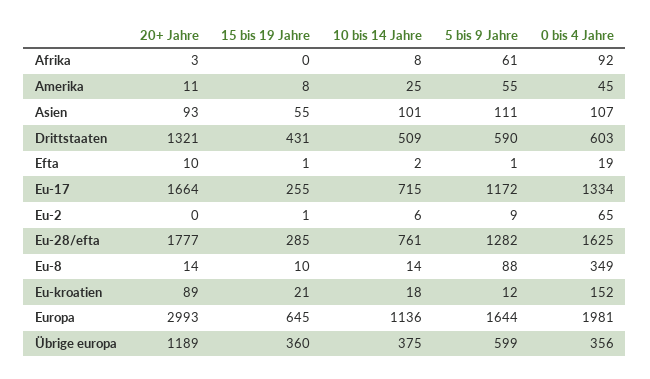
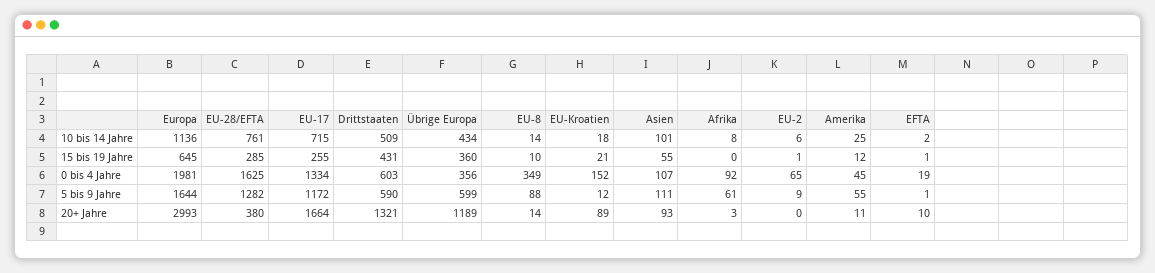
15 bis 19 Jahre, Amerika: 8 -> 12
20+ Jahre, Eu-28/efta: 1777 -> 380
10 bis 14 Jahre, Übrige europa: 375 -> 434

